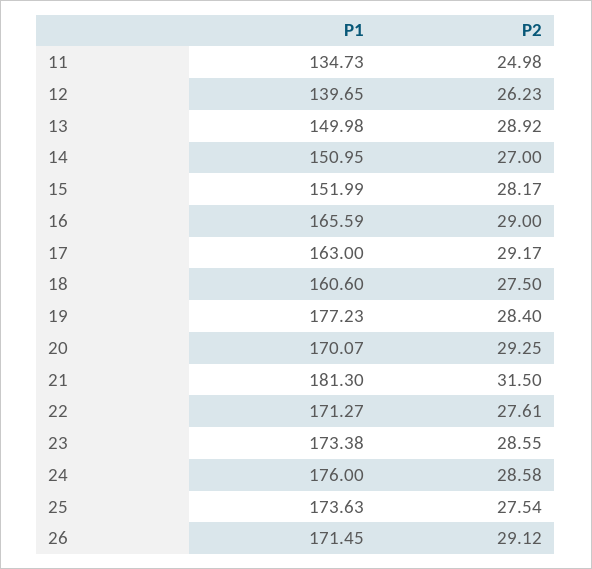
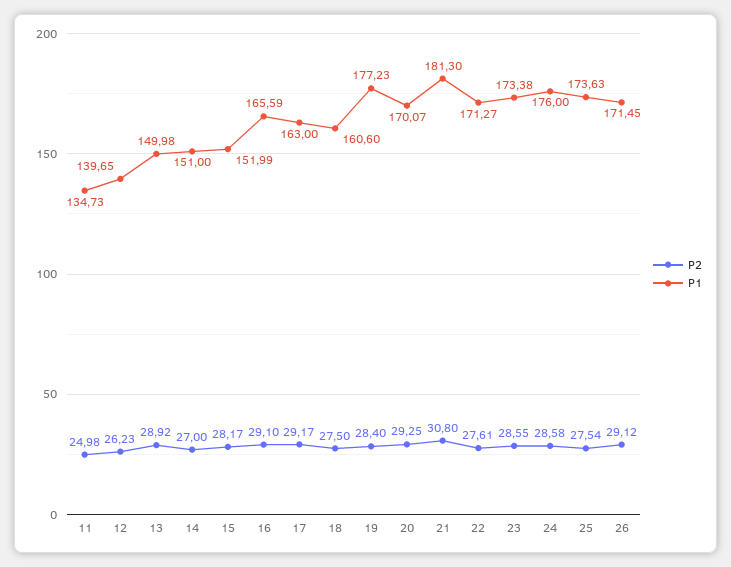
P1, 14: 150.95 -> 151
P2, 16: 29 -> 29.1
P2, 21: 31.5 -> 30.8

